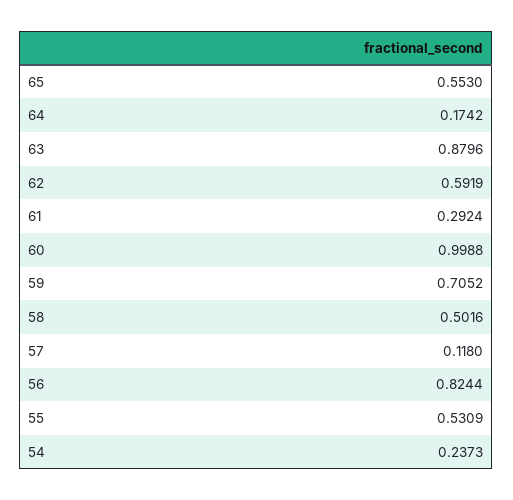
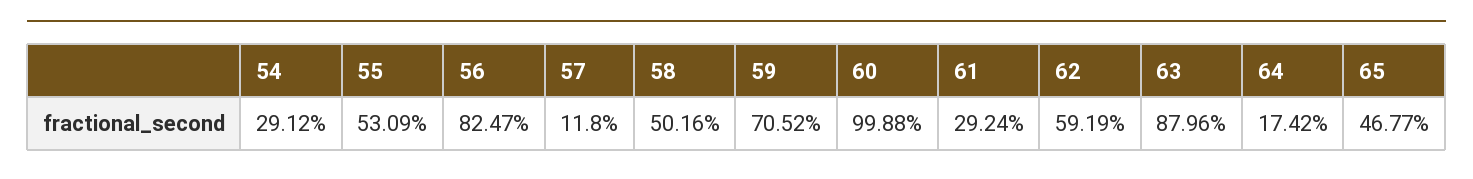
65: 0.553 -> 0.4677
56: 0.8244 -> 0.8247
54: 0.2373 -> 0.2912

